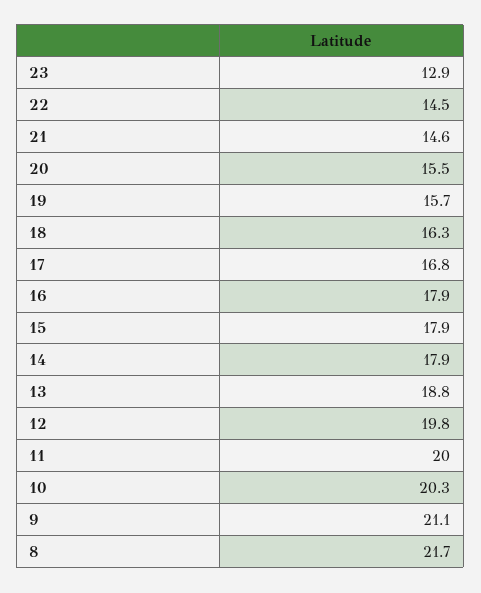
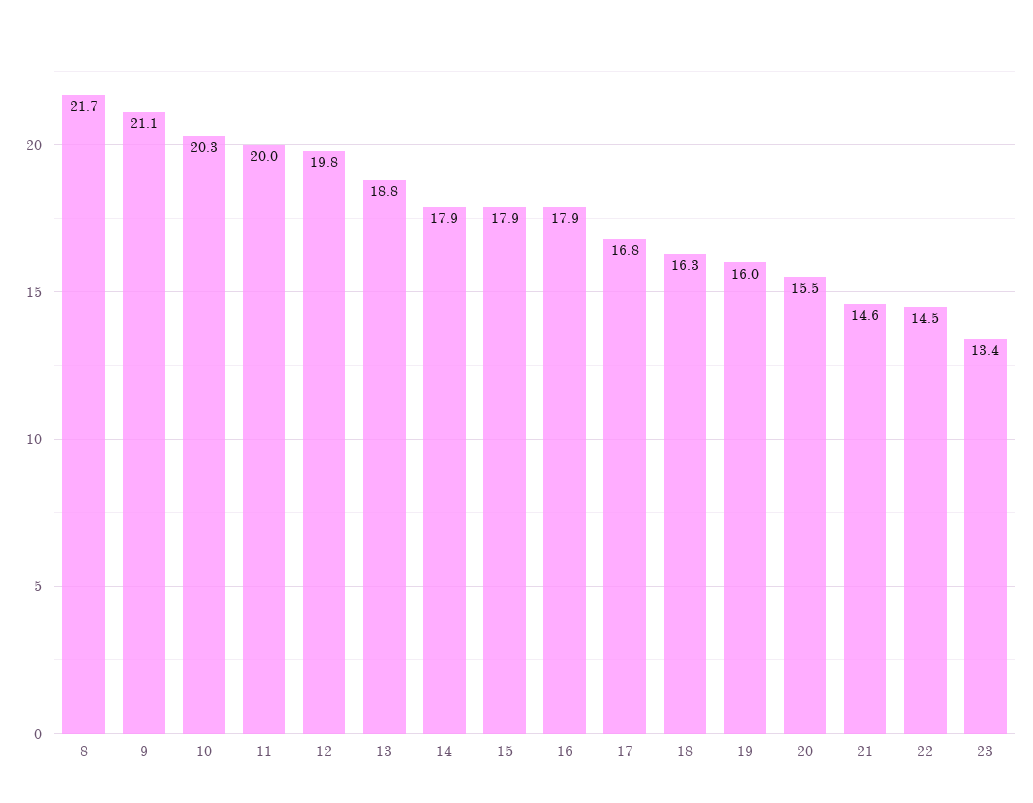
23: 12.9 -> 13.4
19: 15.7 -> 16

